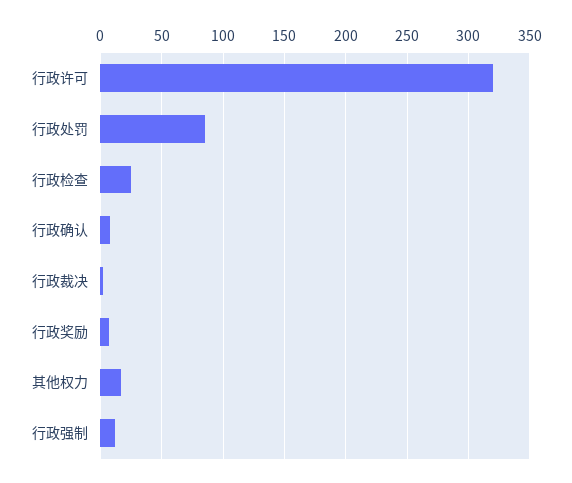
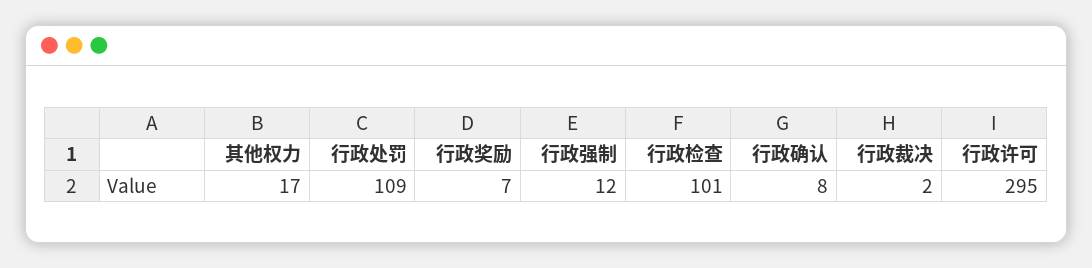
行政许可: 320 -> 295
行政处罚: 85 -> 109
行政检查: 25 -> 101

